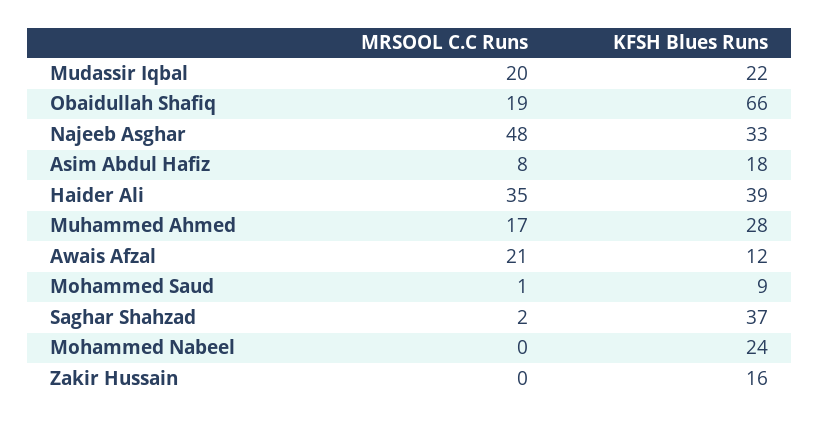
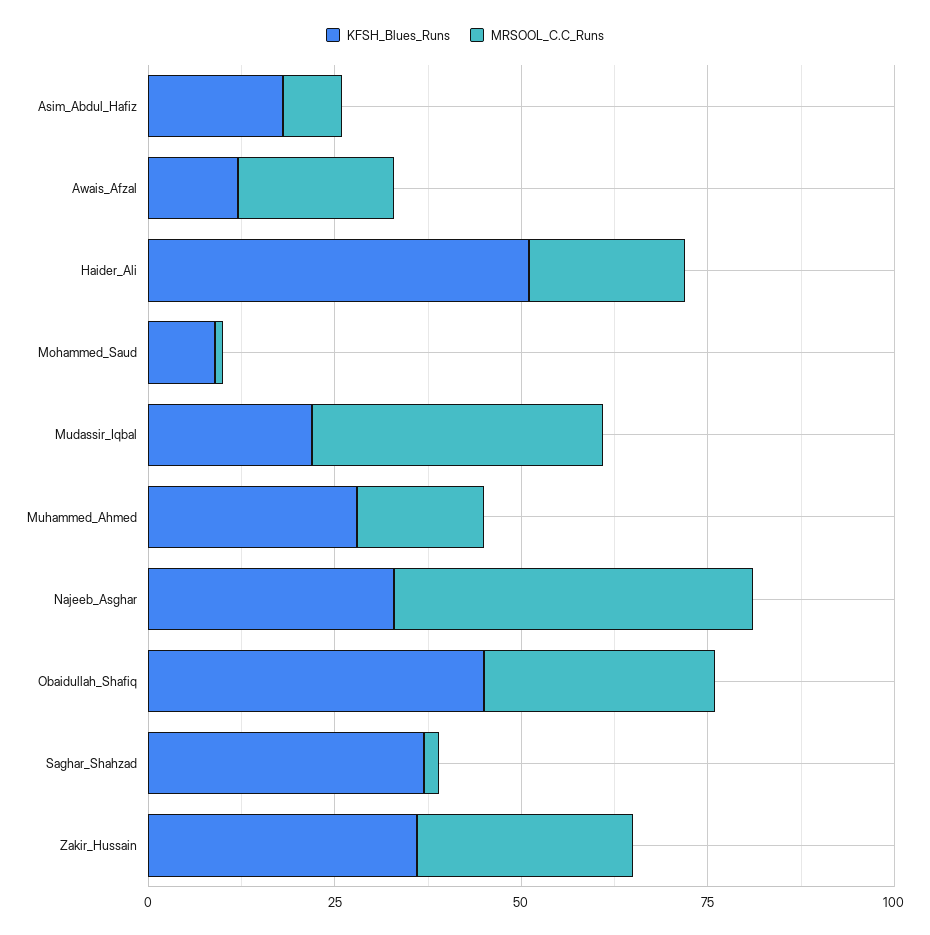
MRSOOL C.C Runs, Mudassir Iqbal: 20 -> 40
MRSOOL C.C Runs, Obaidullah Shafiq: 19 -> 30
KFSH Blues Runs, Obaidullah Shafiq: 66 -> 45
MRSOOL C.C Runs, Haider Ali: 35 -> 20
KFSH Blues Runs, Haider Ali: 39 -> 50
MRSOOL C.C Runs, Mohammed Nabeel: 0 -> none
KFSH Blues Runs, Mohammed Nabeel: 24 -> none
MRSOOL C.C Runs, Zakir Hussain: 0 -> 30
KFSH Blues Runs, Zakir Hussain: 16 -> 35

